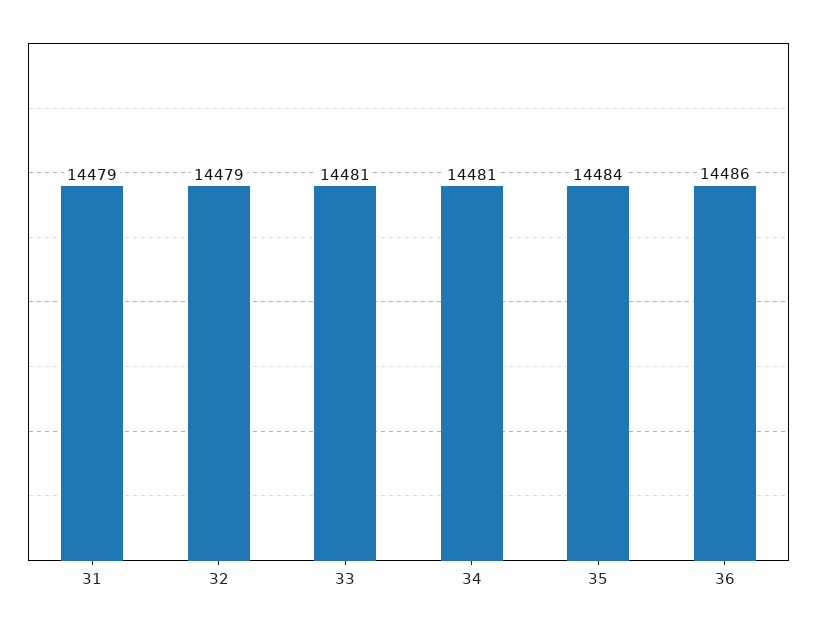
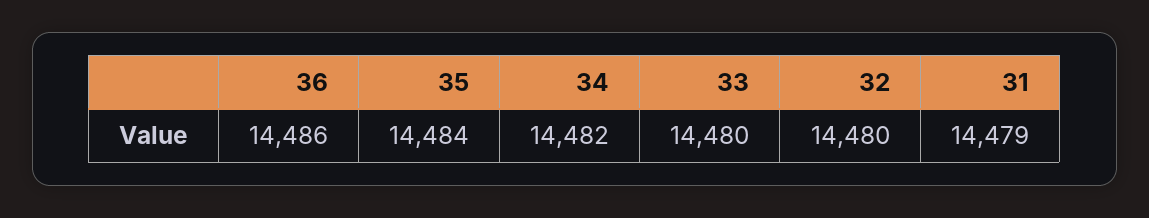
32: 14479 -> 14480
33: 14481 -> 14480
34: 14481 -> 14482

